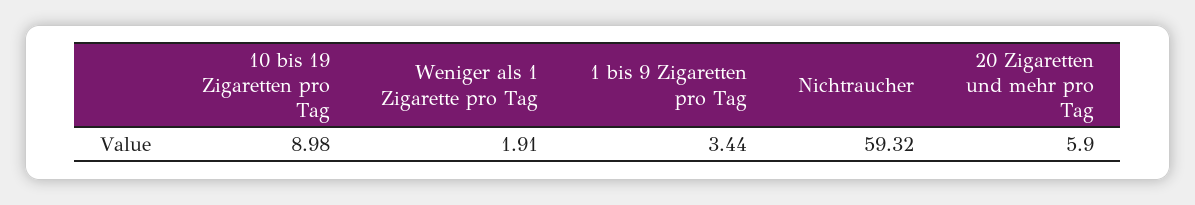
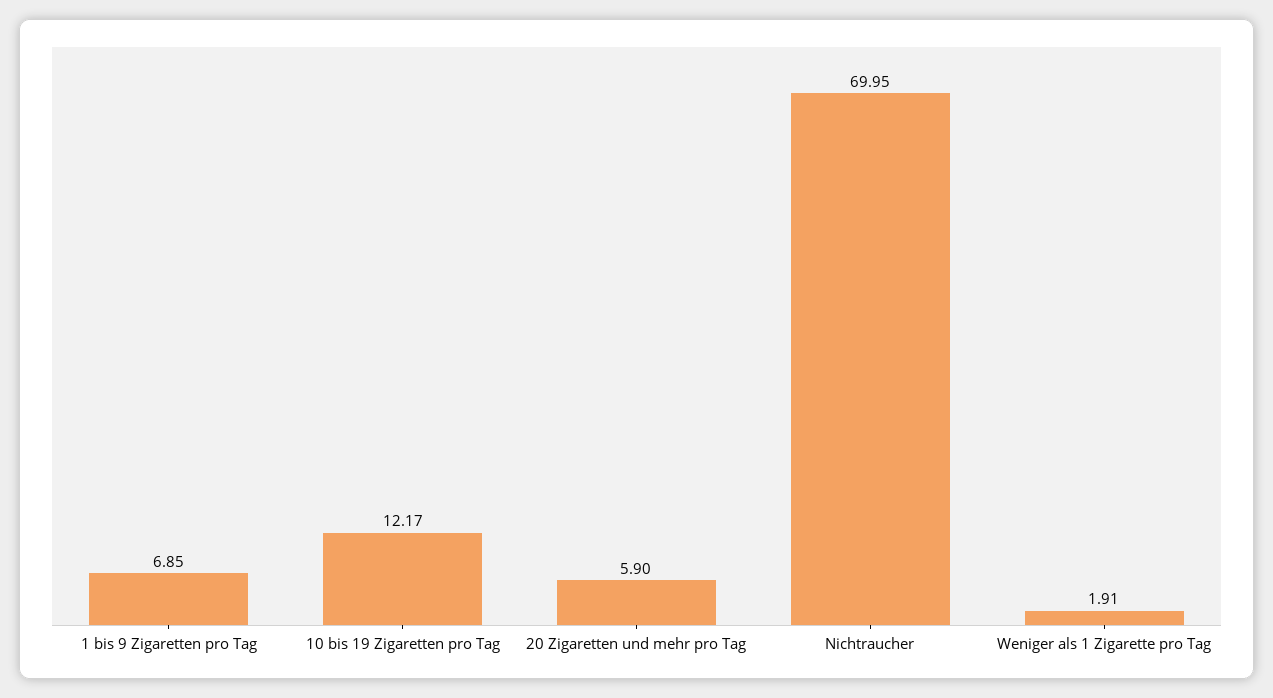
10 bis 19 Zigaretten pro Tag: 8.98 -> 12.17
1 bis 9 Zigaretten pro Tag: 3.44 -> 6.85
Nichtraucher: 59.32 -> 69.95

